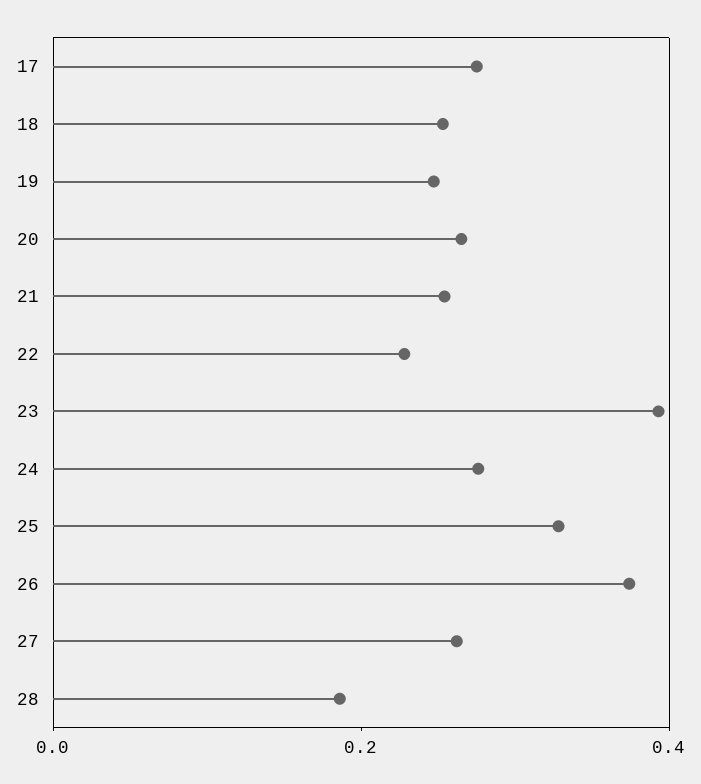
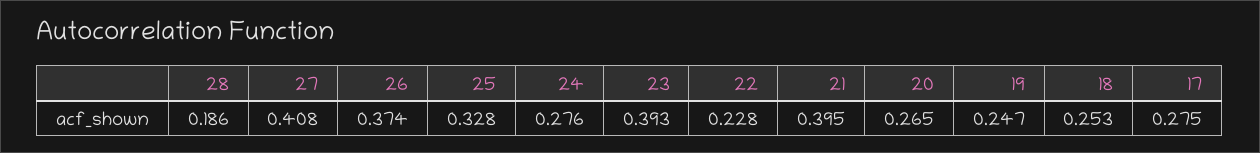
21: 0.25 -> 0.395
27: 0.25 -> 0.408

